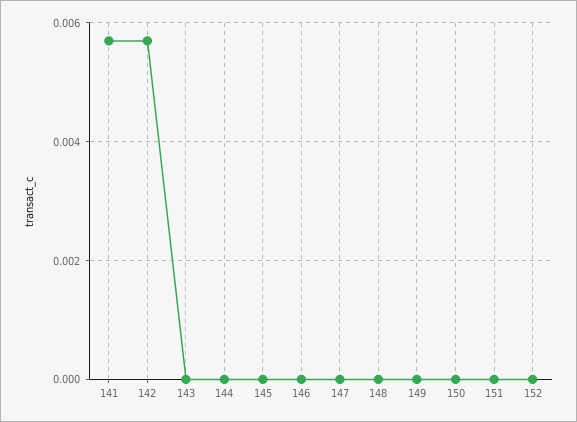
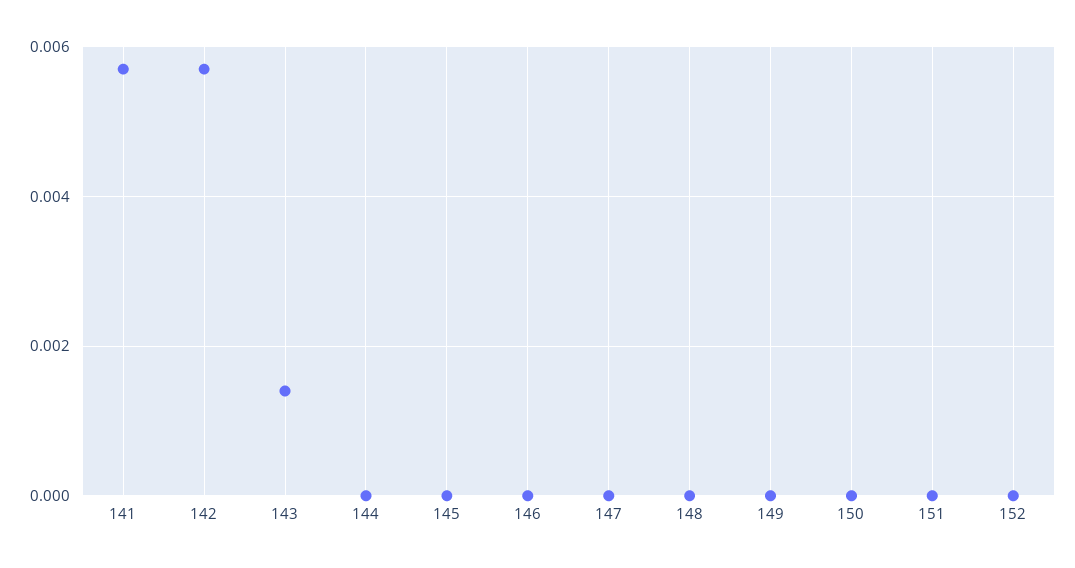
143: 0 -> 0.0015

